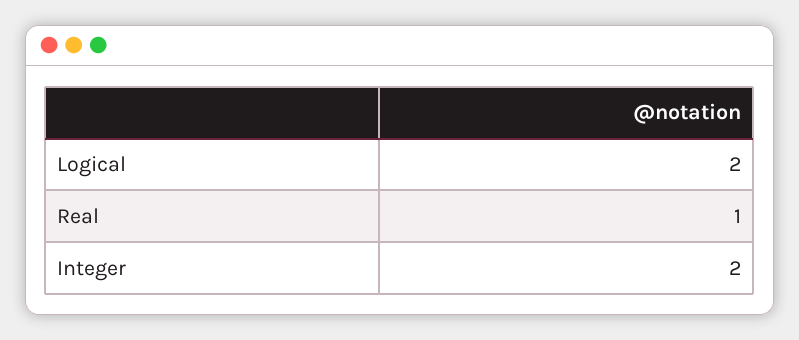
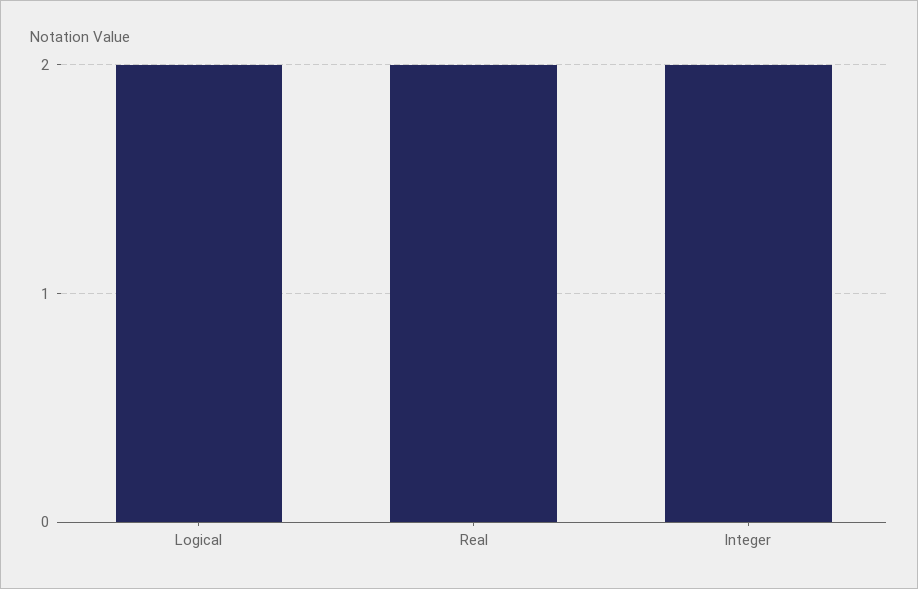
Real: 1 -> 2

